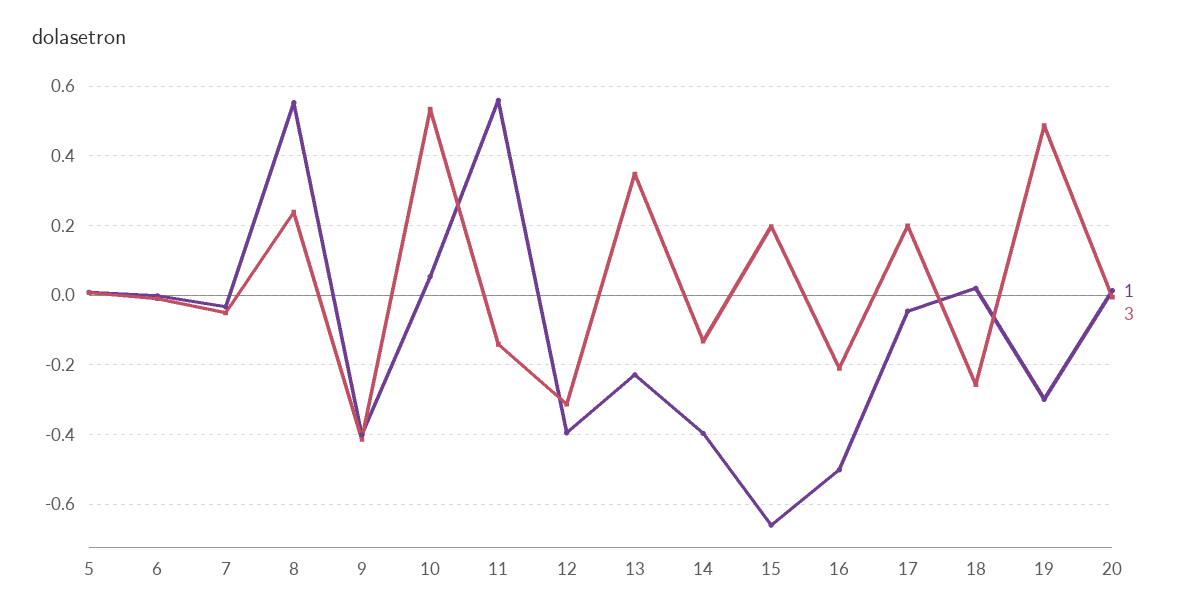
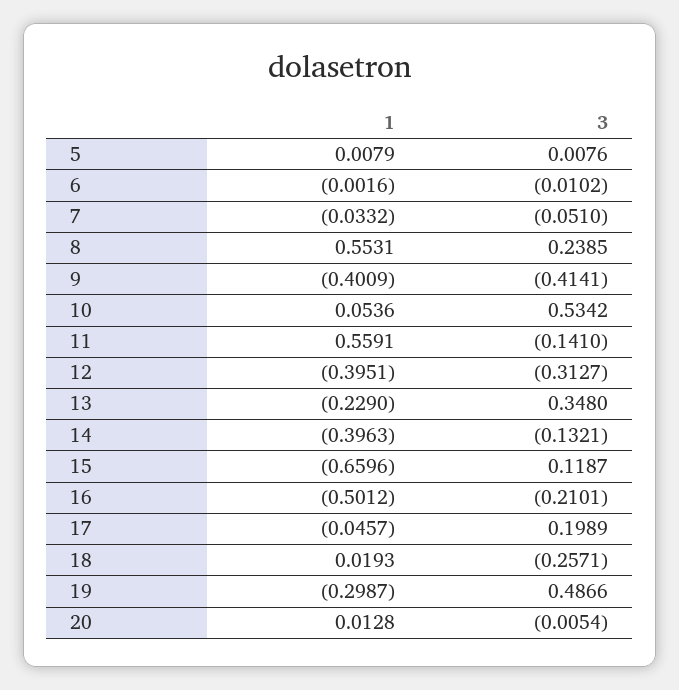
3, 15: 0.2 -> 0.1187

